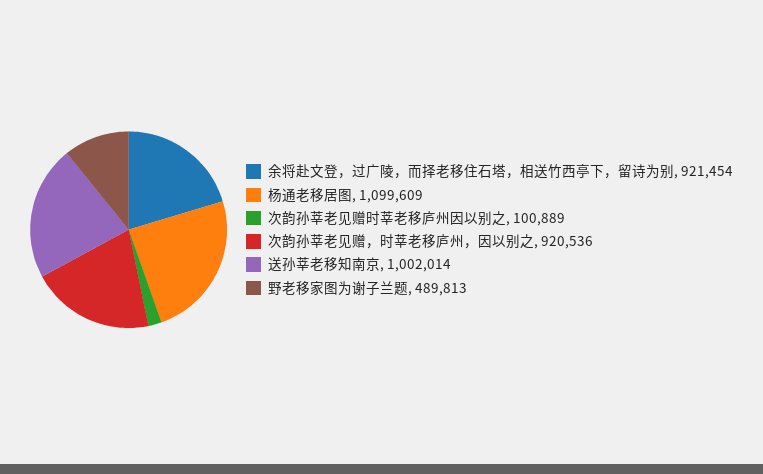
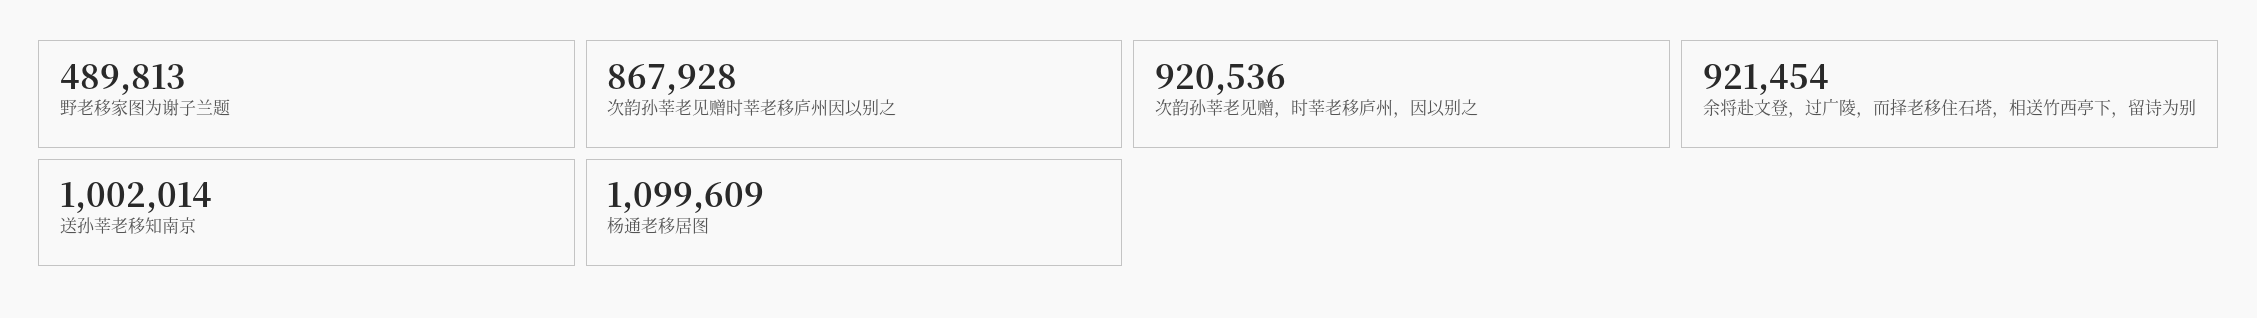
次韵孙莘老见赠时莘老移庐州因以别之: 100889 -> 867928

